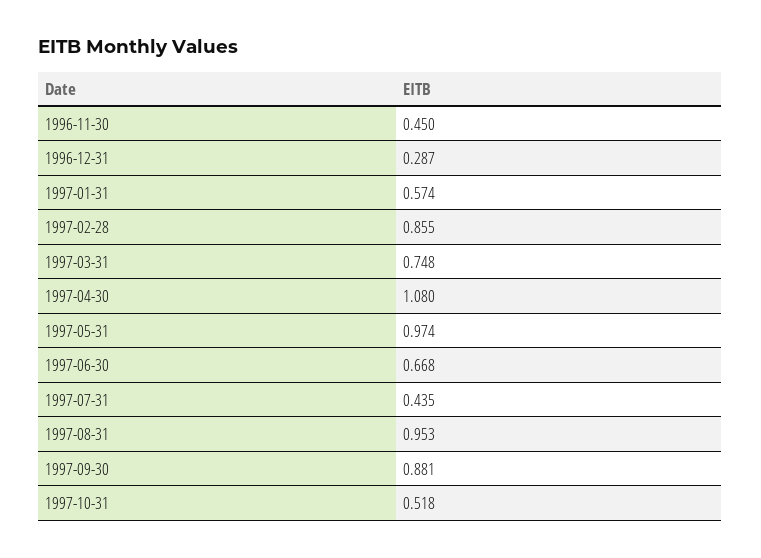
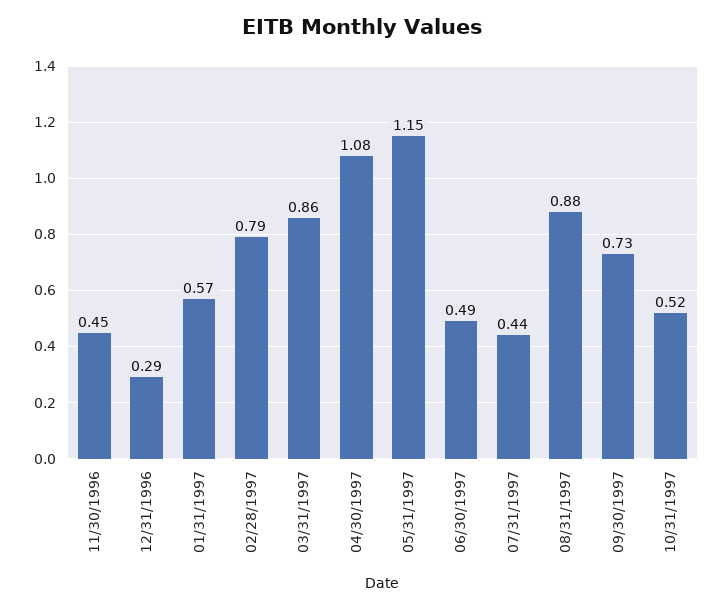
1997-02-28: 0.855 -> 0.79
1997-03-31: 0.748 -> 0.86
1997-05-31: 0.974 -> 1.15
1997-06-30: 0.668 -> 0.49
1997-08-31: 0.953 -> 0.88
1997-09-30: 0.881 -> 0.73

